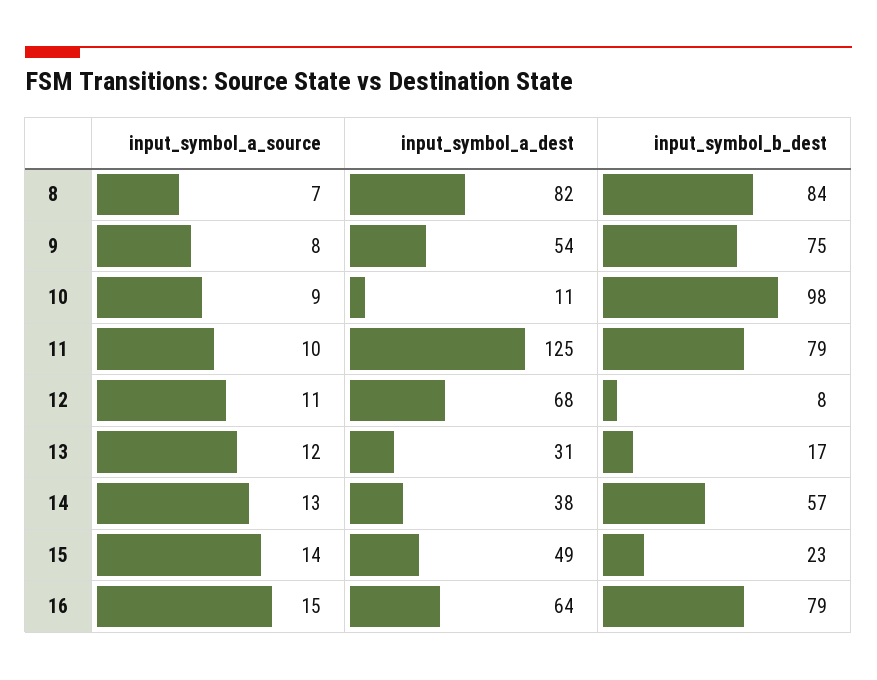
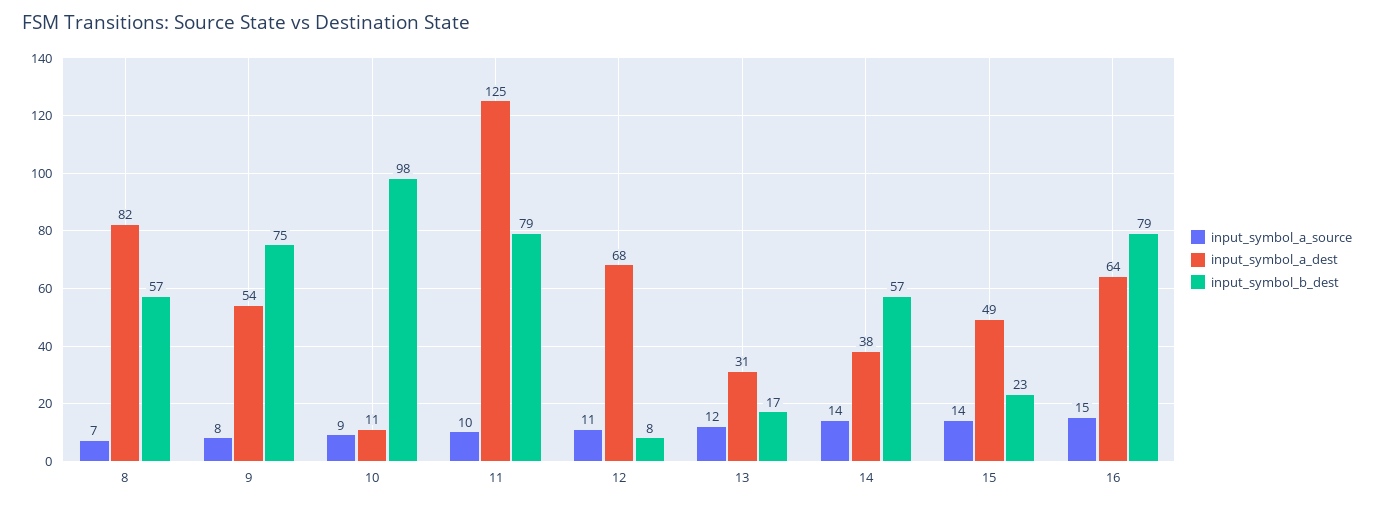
input_symbol_b_dest, 8: 84 -> 57
input_symbol_a_source, 14: 13 -> 14

